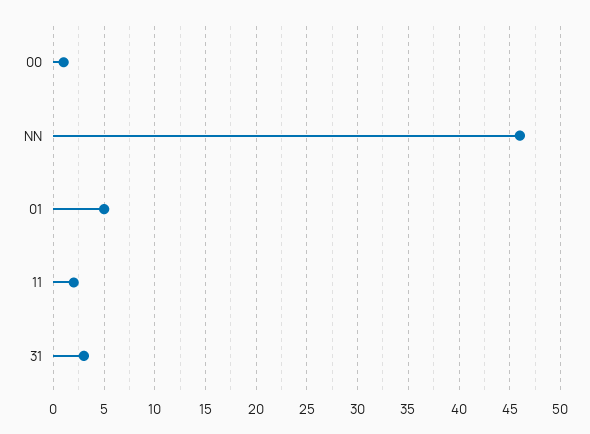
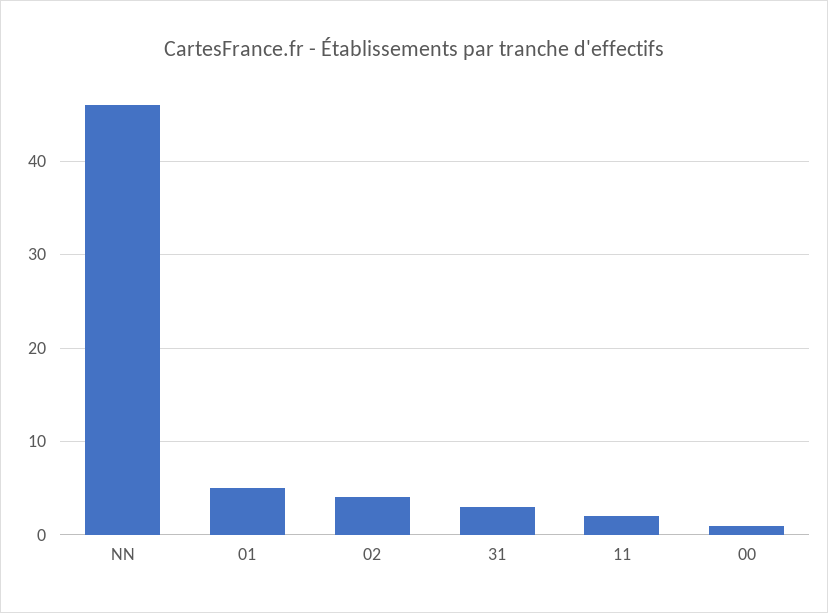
02: none -> 4

